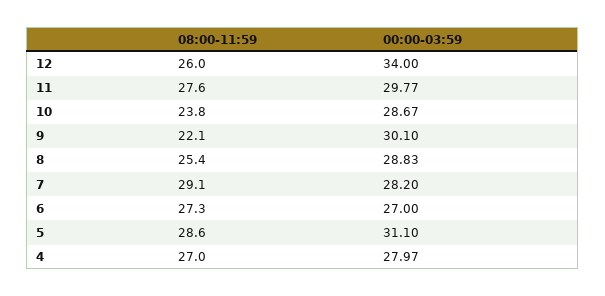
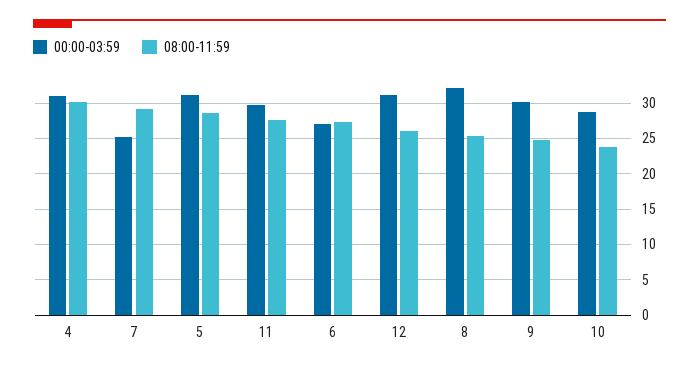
00:00-03:59, 12: 34 -> 31
08:00-11:59, 9: 22.1 -> 25
00:00-03:59, 8: 28.83 -> 32
00:00-03:59, 7: 28.2 -> 25
08:00-11:59, 4: 27 -> 30
00:00-03:59, 4: 27.97 -> 31

